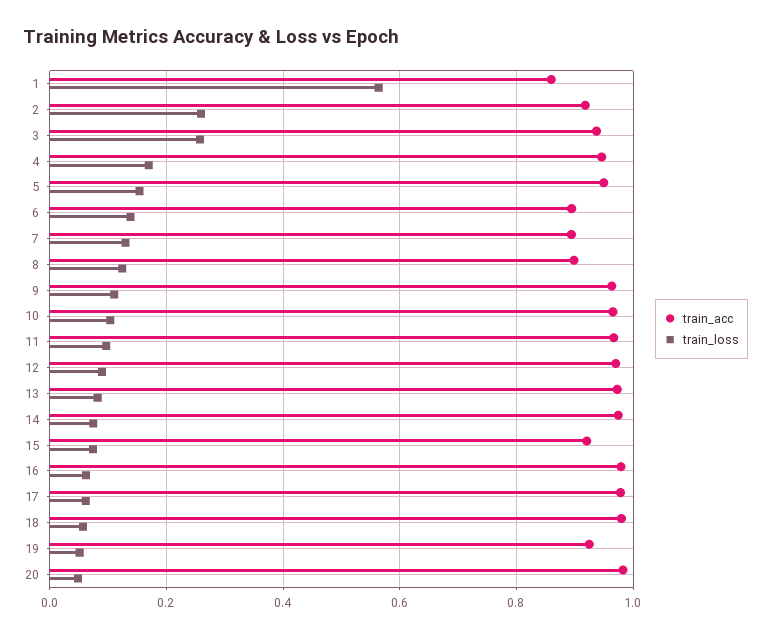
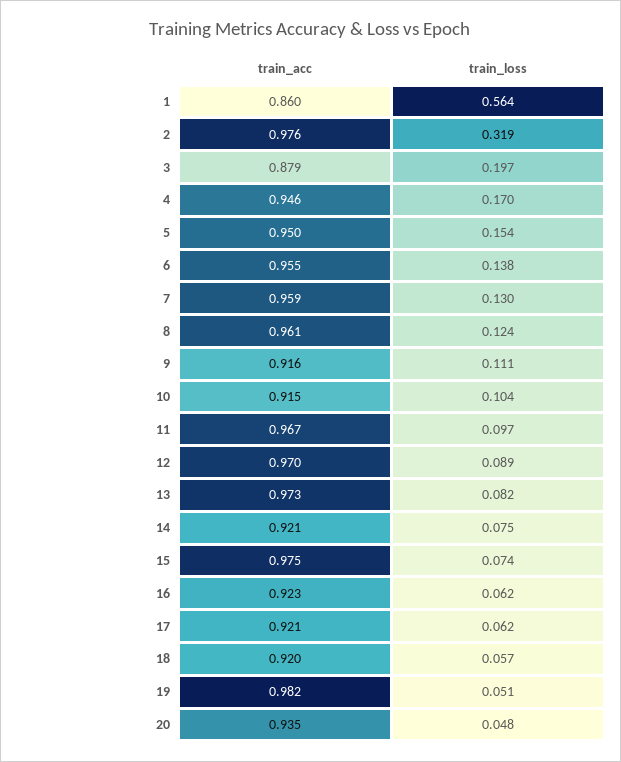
train_acc, 2: 0.92 -> 0.976
train_loss, 2: 0.26 -> 0.319
train_acc, 3: 0.94 -> 0.879
train_loss, 3: 0.26 -> 0.197
train_acc, 6: 0.9 -> 0.955
train_acc, 7: 0.9 -> 0.959
train_acc, 8: 0.9 -> 0.961
train_acc, 9: 0.96 -> 0.916
train_acc, 10: 0.96 -> 0.915
train_acc, 14: 0.98 -> 0.921
train_acc, 15: 0.92 -> 0.975
train_acc, 16: 0.98 -> 0.923
train_acc, 17: 0.98 -> 0.921
train_acc, 18: 0.98 -> 0.92
train_acc, 19: 0.92 -> 0.982
train_acc, 20: 0.98 -> 0.935

